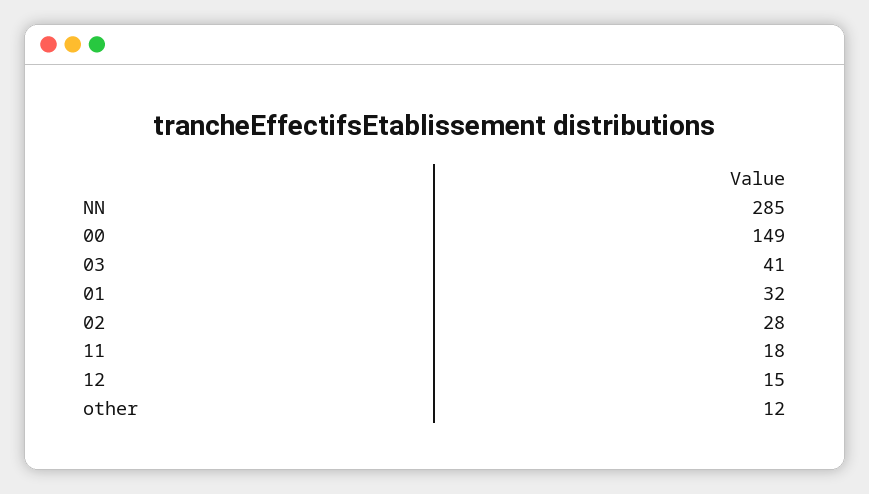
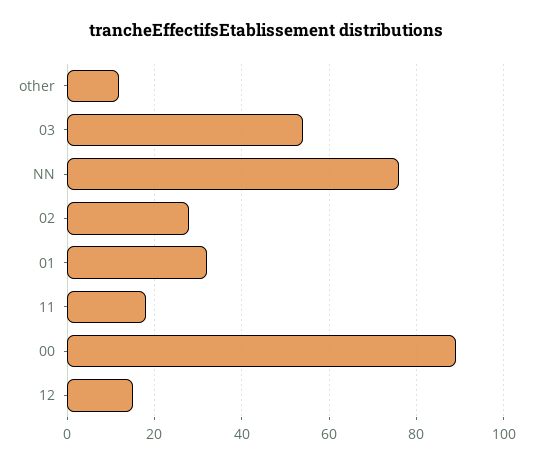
NN: 285 -> 75
00: 149 -> 90
03: 41 -> 55

